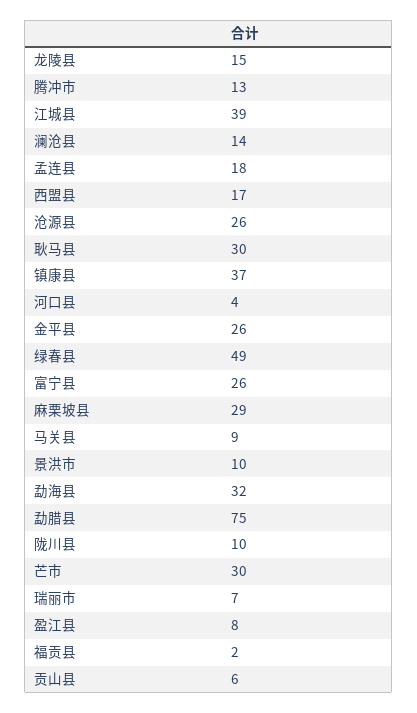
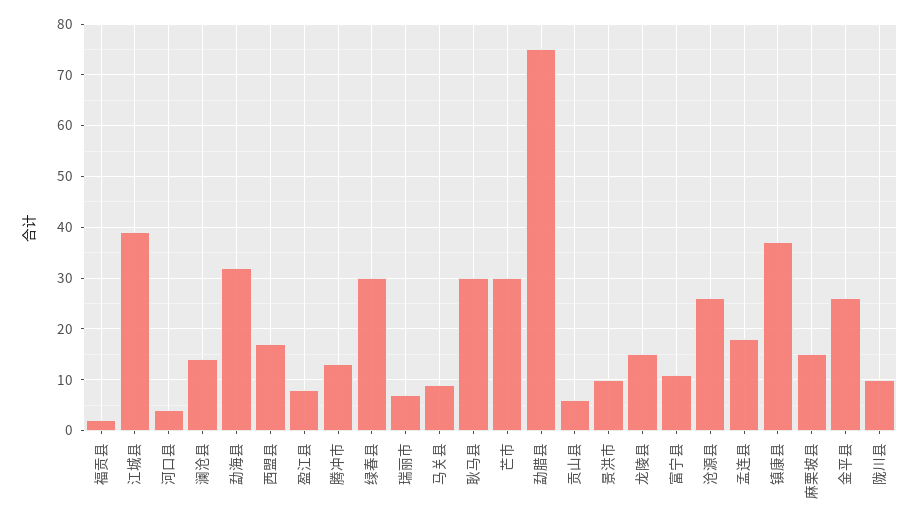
绿春县: 49 -> 30
富宁县: 26 -> 10
麻栗坡县: 29 -> 15

